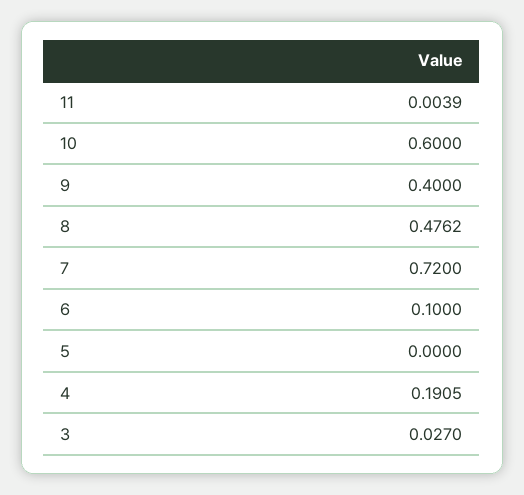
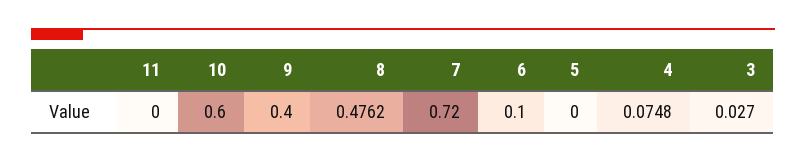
11: 0.0039 -> 0
4: 0.1905 -> 0.0748

